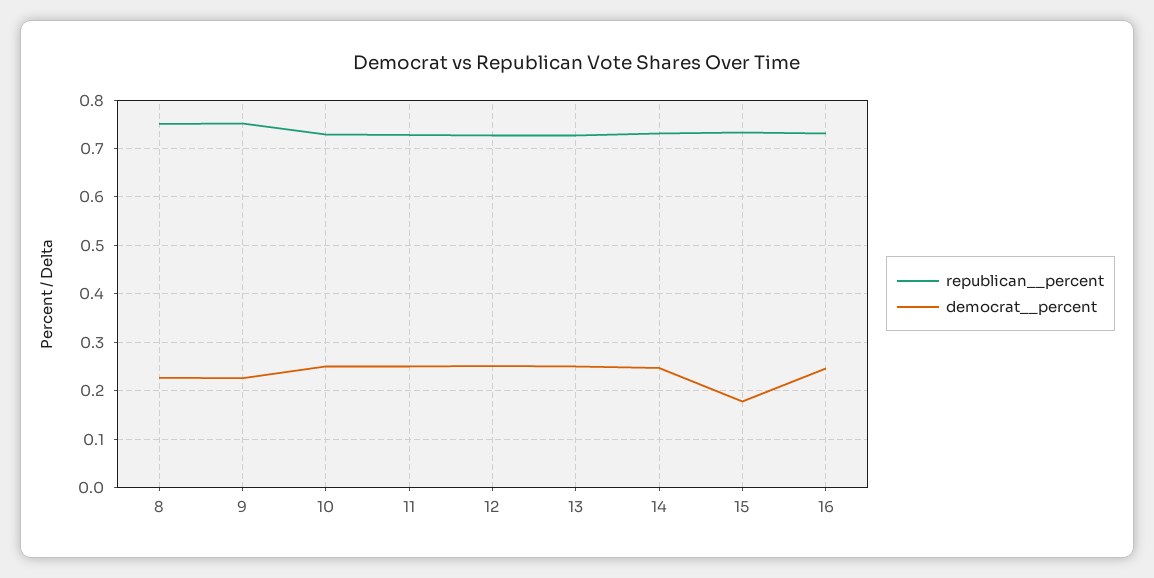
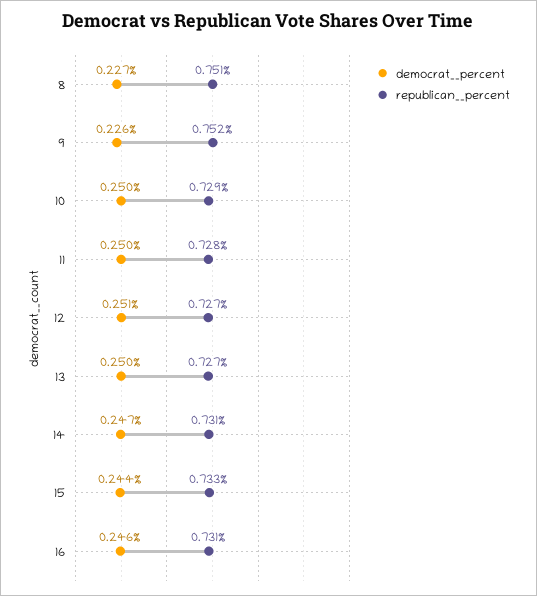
democrat__percent, 15: 0.18 -> 0.244

